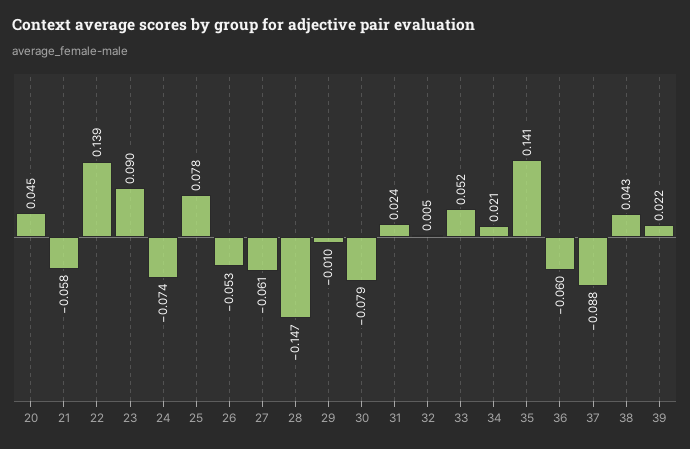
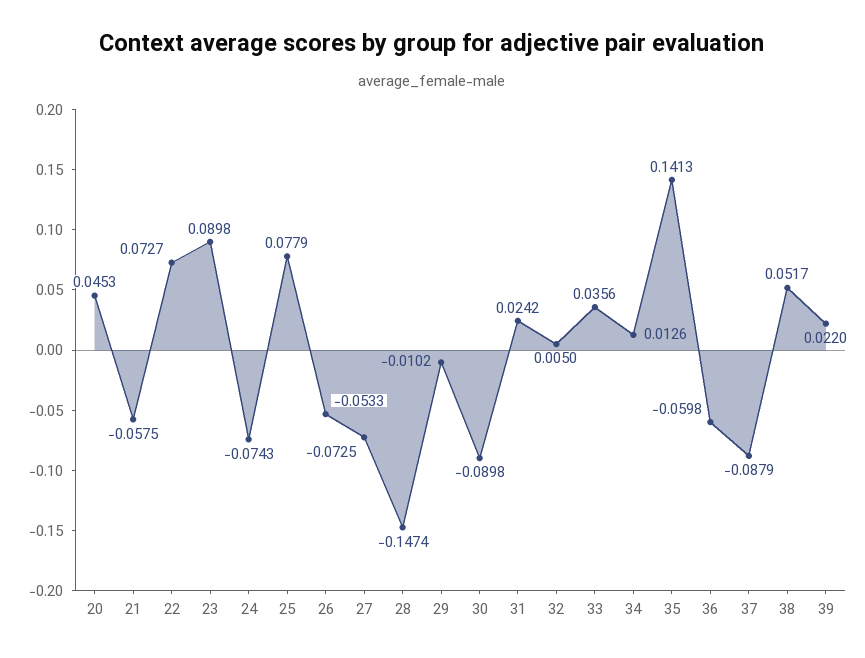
22: 0.139 -> 0.0727
27: -0.061 -> -0.0725
30: -0.079 -> -0.0898
33: 0.052 -> 0.0356
34: 0.021 -> 0.0126
38: 0.043 -> 0.0517

